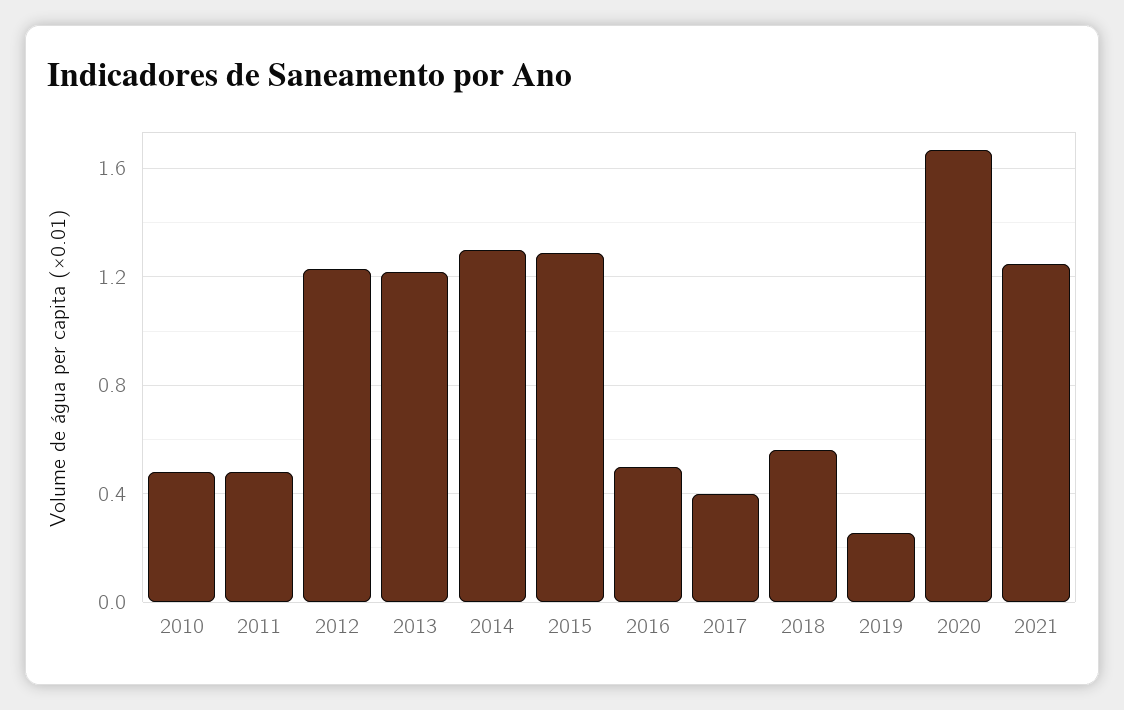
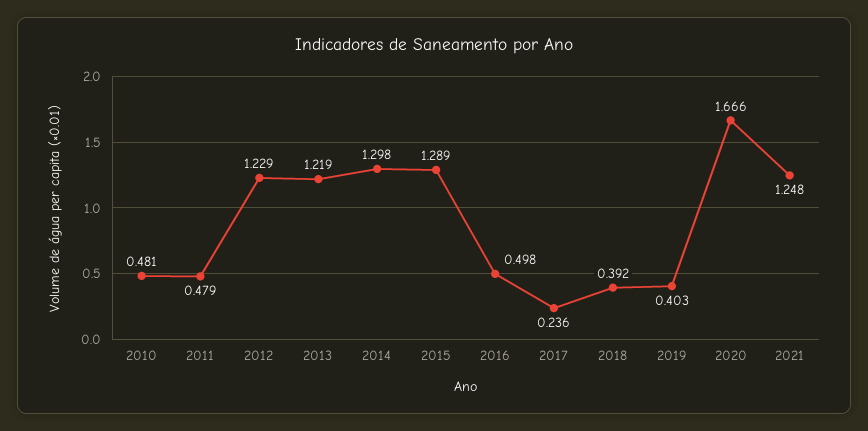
2017: 0.4 -> 0.236
2018: 0.55 -> 0.392
2019: 0.25 -> 0.403

